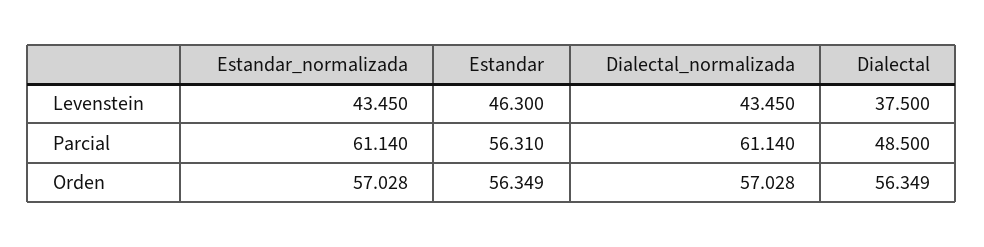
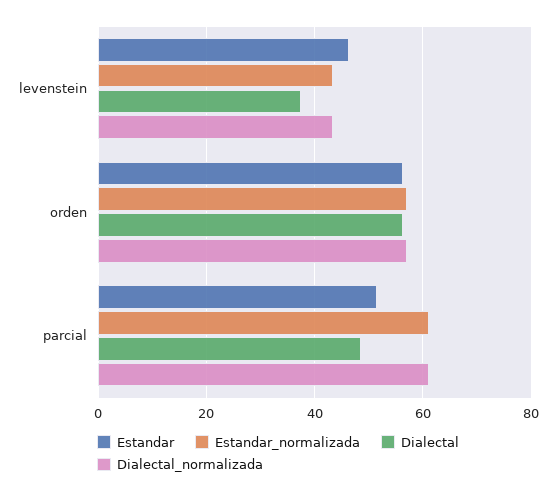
Estandar, Parcial: 56.31 -> 52

